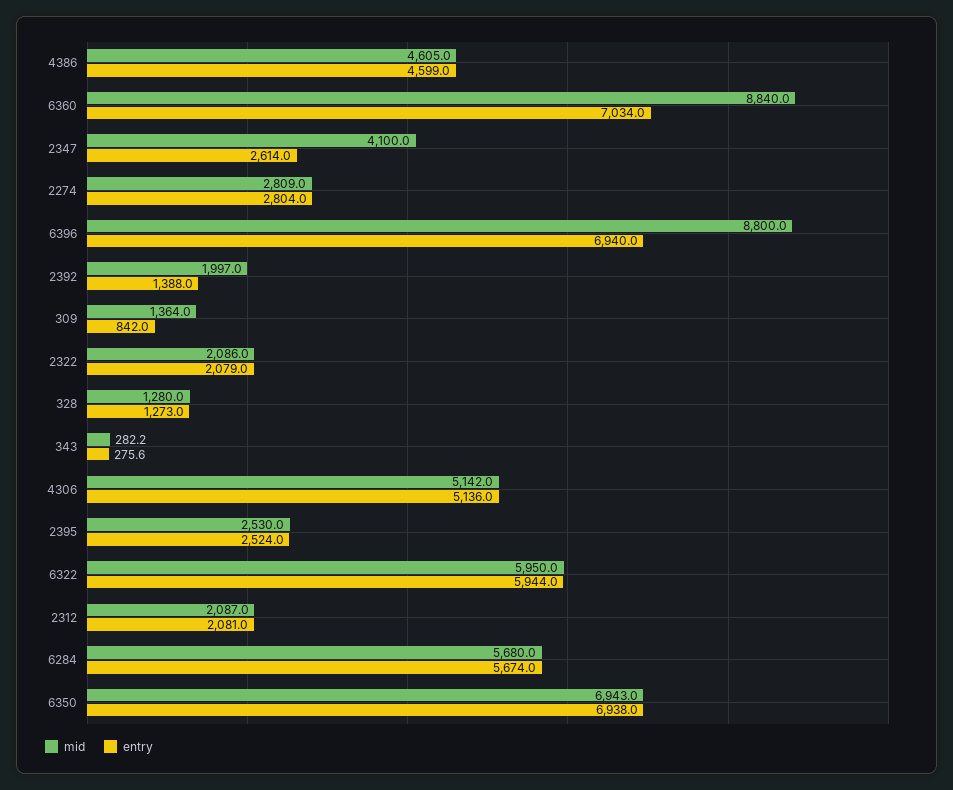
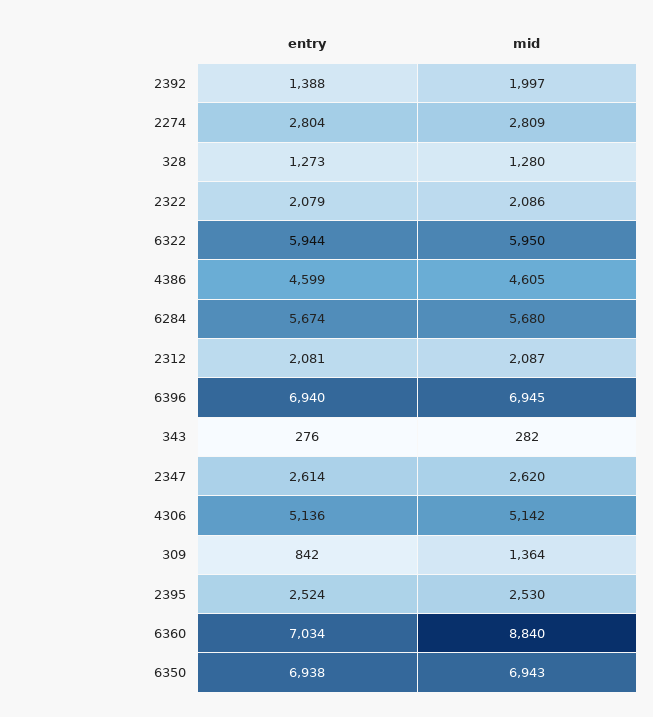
mid, 2347: 4100 -> 2620
mid, 6396: 8800 -> 6945

